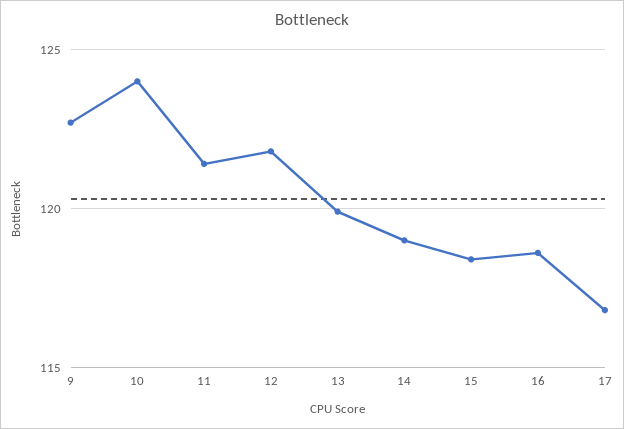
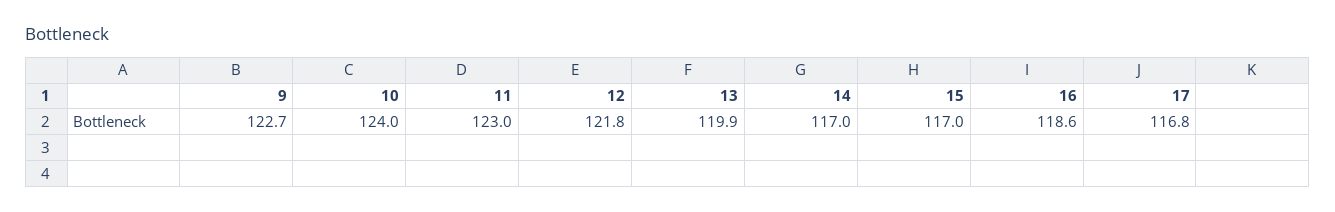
11: 121.5 -> 123
14: 119 -> 117
15: 118.5 -> 117

